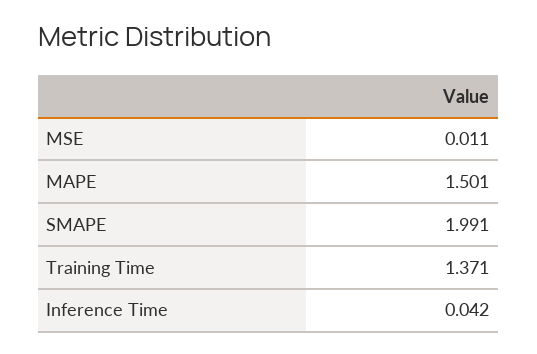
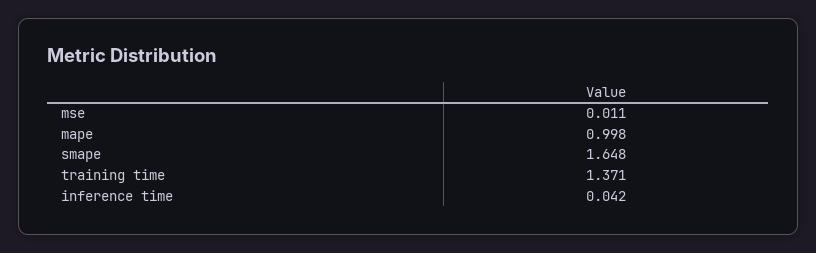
MAPE: 1.501 -> 0.998
SMAPE: 1.991 -> 1.648

